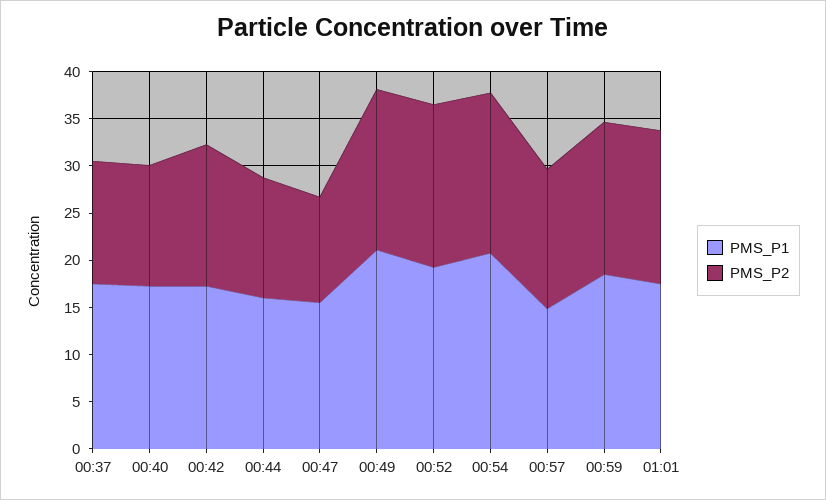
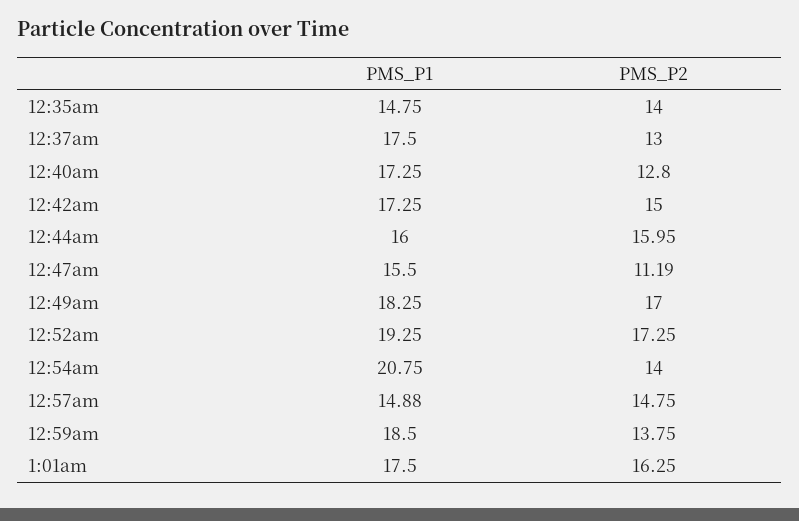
PMS_P2, 00:44: 13 -> 15.95
PMS_P1, 00:49: 21 -> 18.25
PMS_P2, 00:54: 17 -> 14
PMS_P2, 00:59: 16 -> 13.75
PMS_P1, 12:35am: none -> 14.75
PMS_P2, 12:35am: none -> 14

